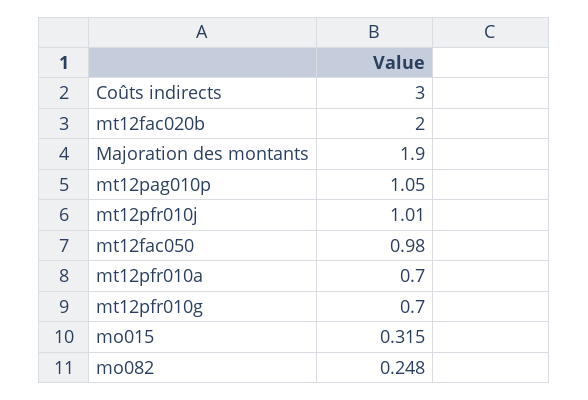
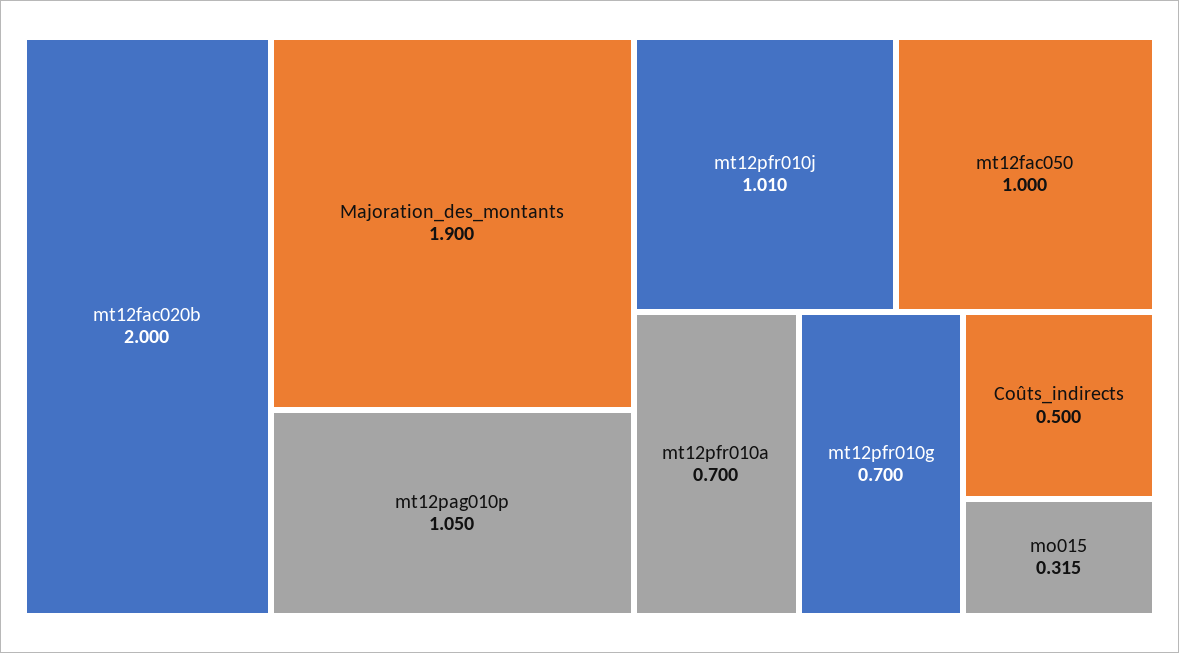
Coûts indirects: 3 -> 0.5
mt12fac050: 0.98 -> 1
mo082: 0.248 -> none

